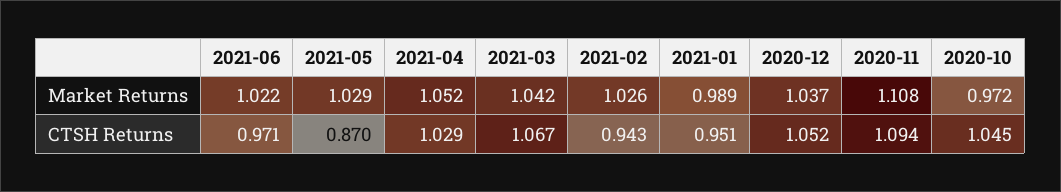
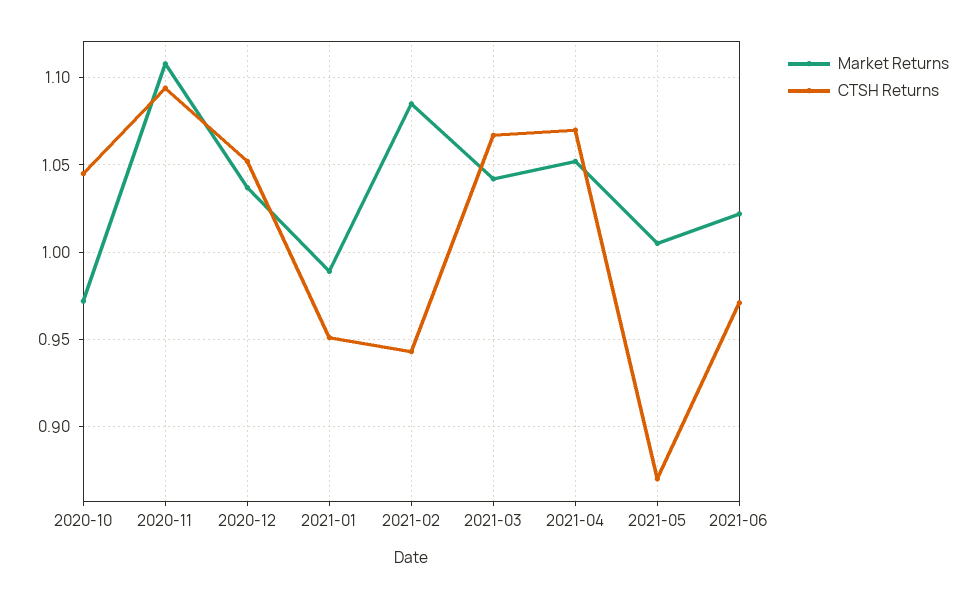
Market Returns, 2021-05: 1.029 -> 1.005
Market Returns, 2021-02: 1.026 -> 1.085
CTSH Returns, 2021-04: 1.029 -> 1.07

